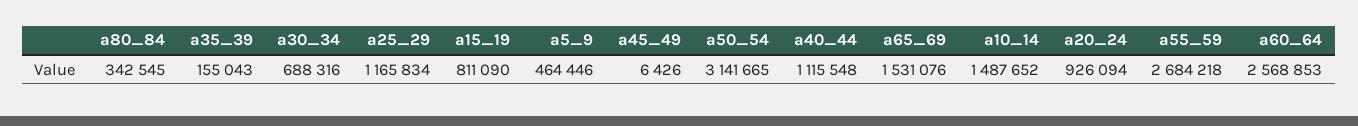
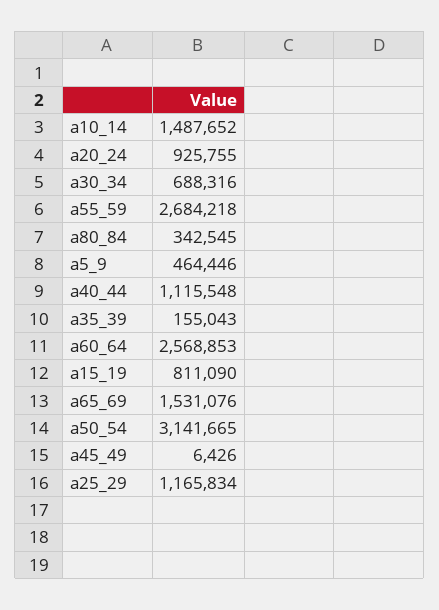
a20_24: 926094 -> 925755

